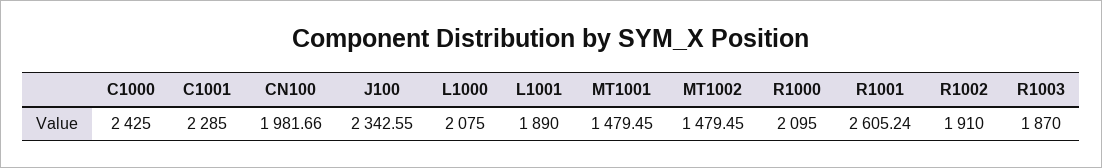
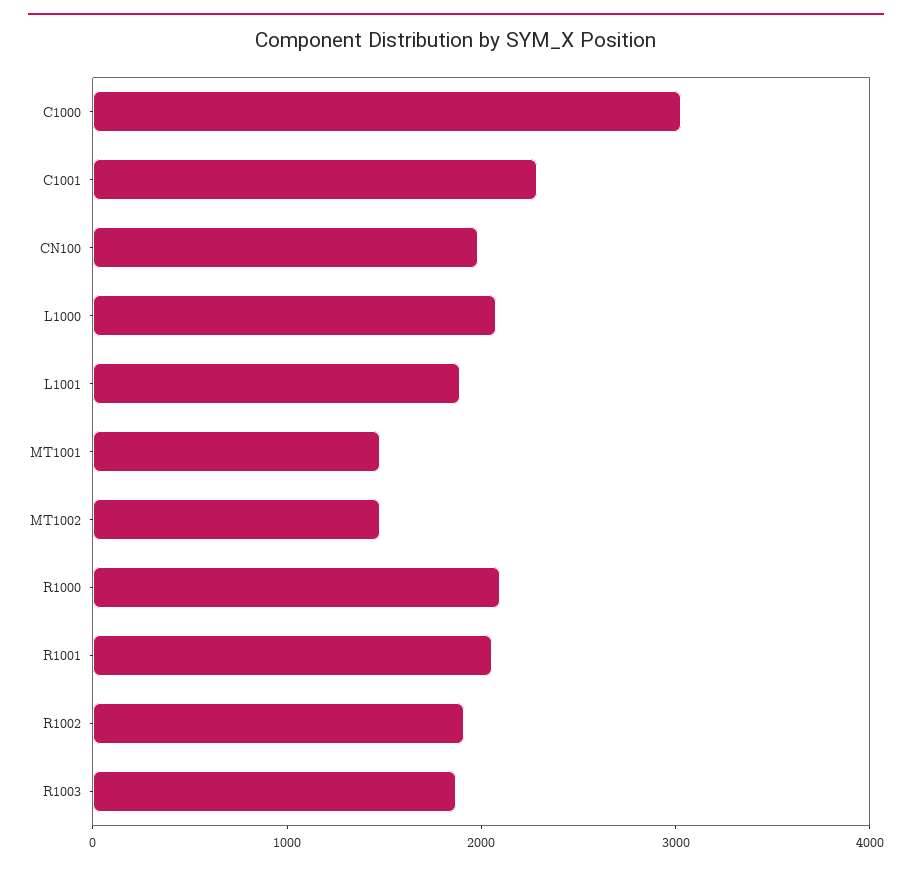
C1000: 2425 -> 3000
J100: 2342.55 -> none
R1001: 2605.24 -> 2000

